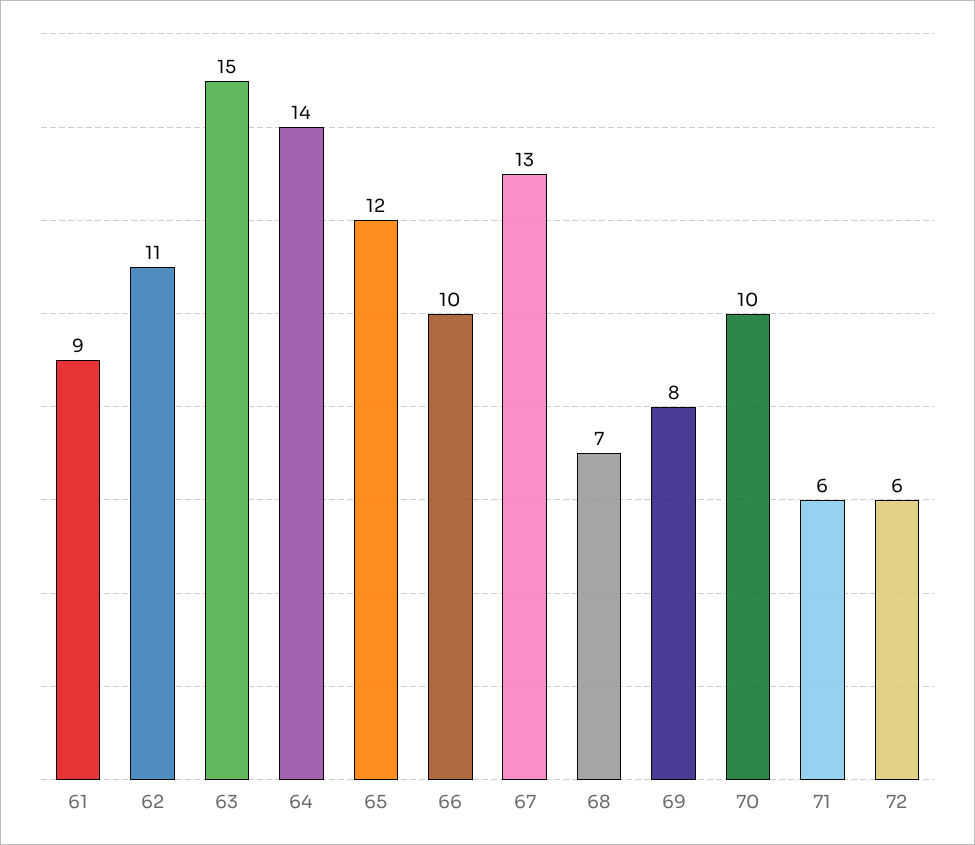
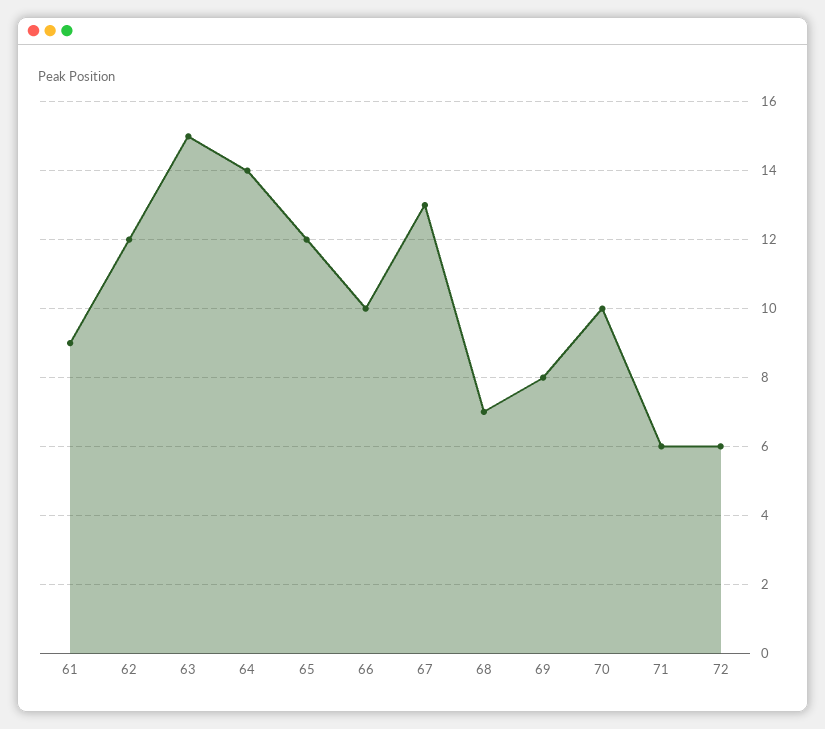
62: 11 -> 12

